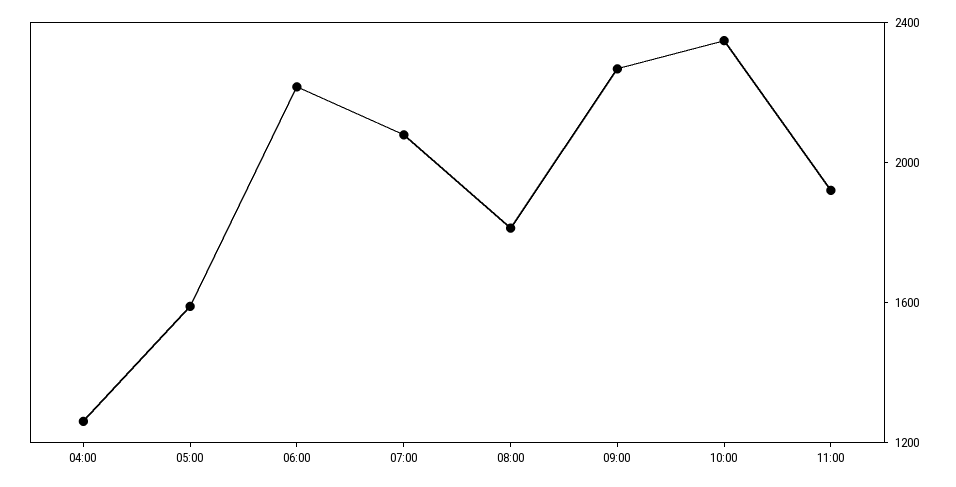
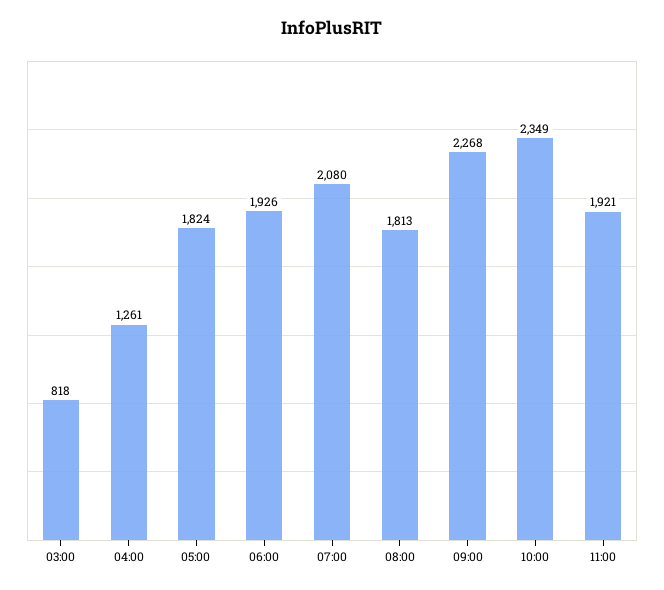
05:00: 1600 -> 1824
06:00: 2200 -> 1926
03:00: none -> 818

